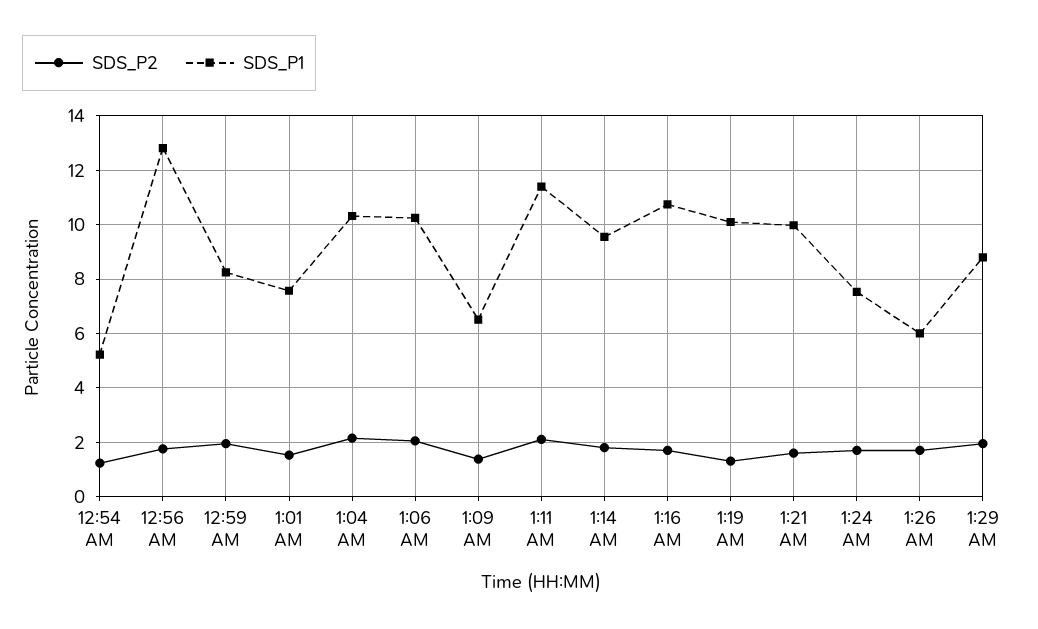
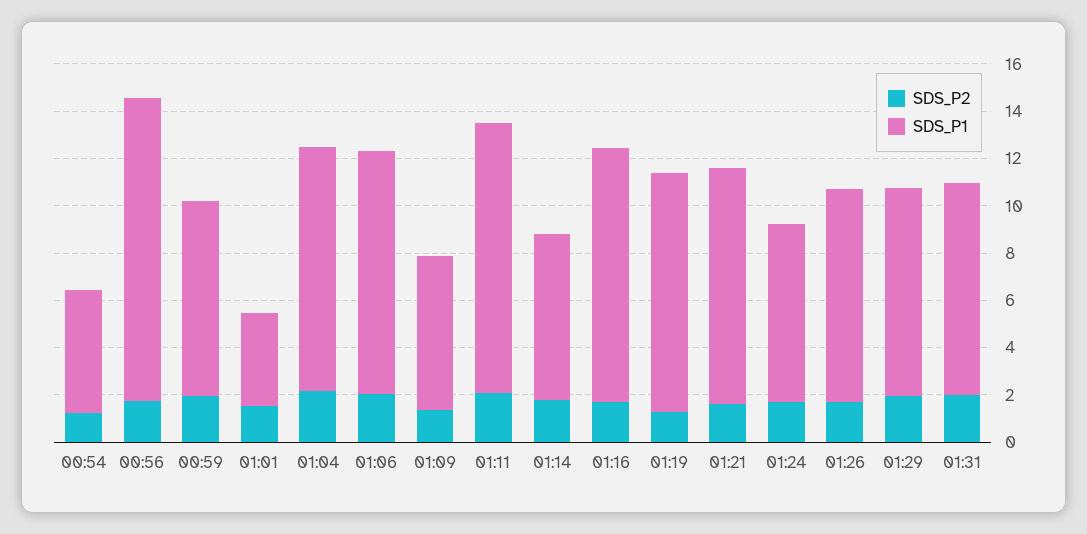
SDS_P1, 1:01 AM: 7.5 -> 4
SDS_P1, 1:14 AM: 9.5 -> 7
SDS_P1, 1:26 AM: 6 -> 9
SDS_P2, 01:31: none -> 2
SDS_P1, 01:31: none -> 9

